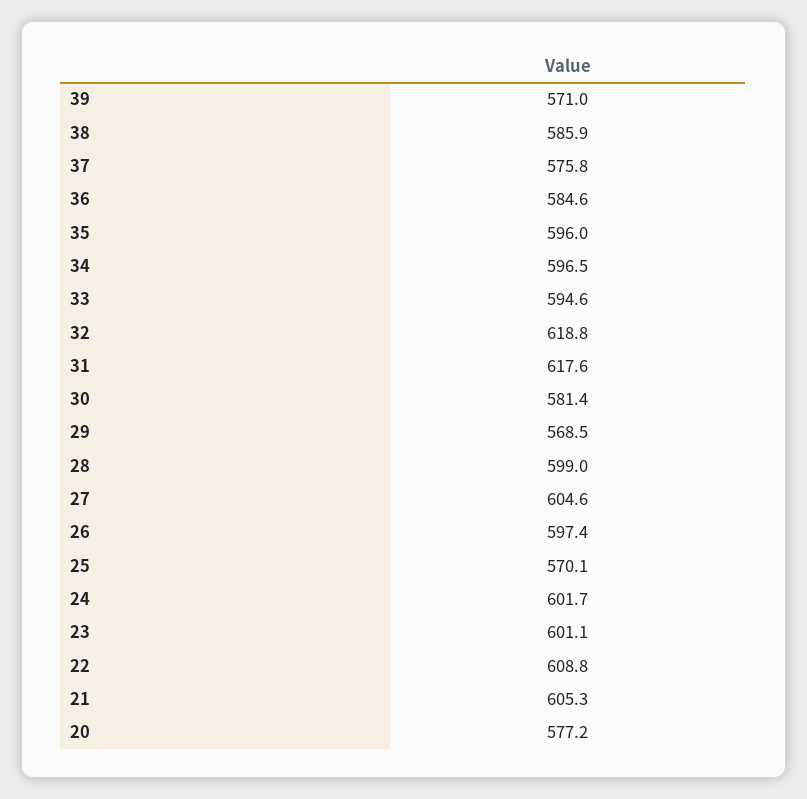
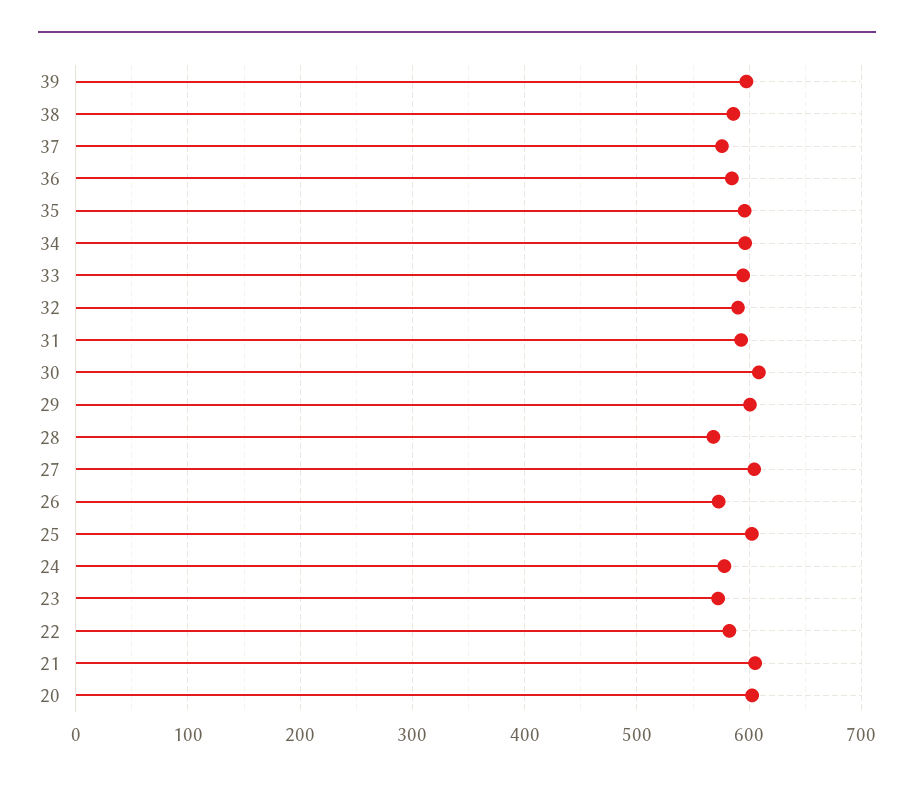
39: 571 -> 600
32: 618.8 -> 590
31: 617.6 -> 590
30: 581.4 -> 610
29: 568.5 -> 600
28: 599 -> 570
26: 597.4 -> 570
25: 570.1 -> 600
24: 601.7 -> 580
23: 601.1 -> 570
22: 608.8 -> 580
20: 577.2 -> 600

